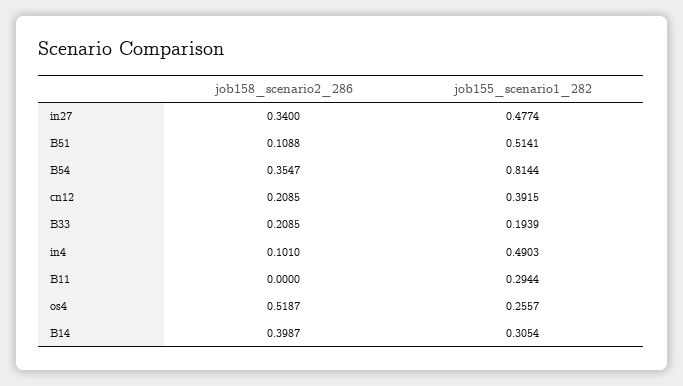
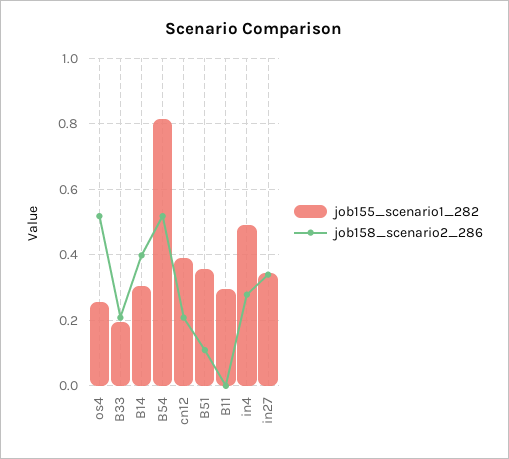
job155_scenario1_282, in27: 0.4774 -> 0.34
job155_scenario1_282, B51: 0.5141 -> 0.36
job158_scenario2_286, B54: 0.3547 -> 0.52
job158_scenario2_286, in4: 0.101 -> 0.28

